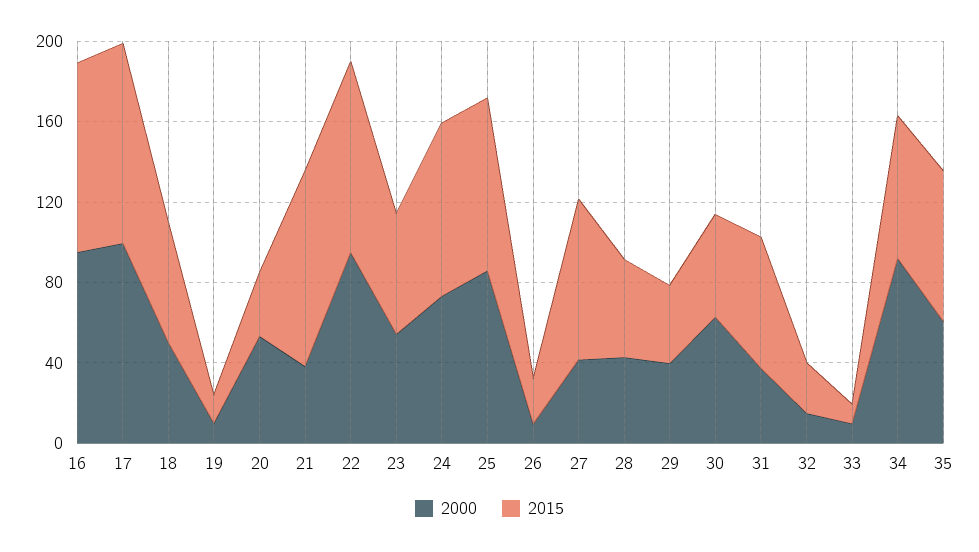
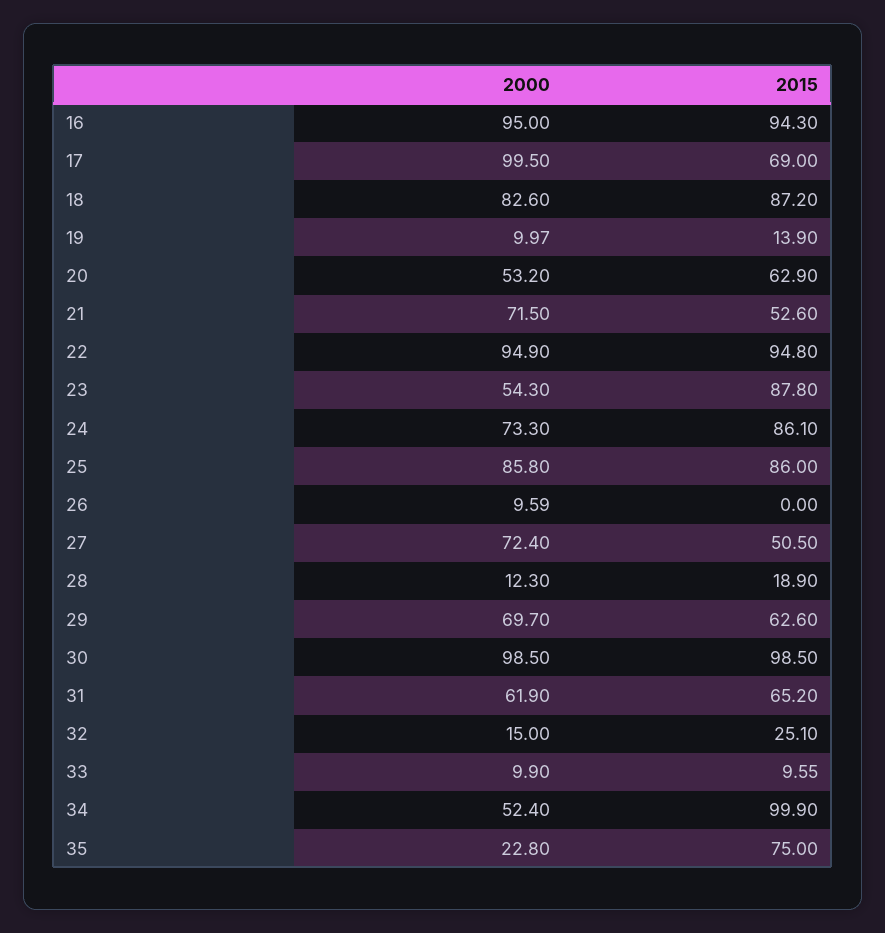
2015, 17: 100 -> 69
2000, 18: 50 -> 82.6
2015, 18: 60 -> 87.2
2015, 20: 30 -> 62.9
2000, 21: 40 -> 71.5
2015, 21: 100 -> 52.6
2015, 23: 60 -> 87.8
2015, 26: 20 -> 0
2000, 27: 40 -> 72.4
2015, 27: 80 -> 50.5
2000, 28: 40 -> 12.3
2015, 28: 50 -> 18.9
2000, 29: 40 -> 69.7
2015, 29: 40 -> 62.6
2000, 30: 60 -> 98.5
2015, 30: 50 -> 98.5
2000, 31: 40 -> 61.9
2000, 34: 90 -> 52.4
2015, 34: 70 -> 99.9
2000, 35: 60 -> 22.8

